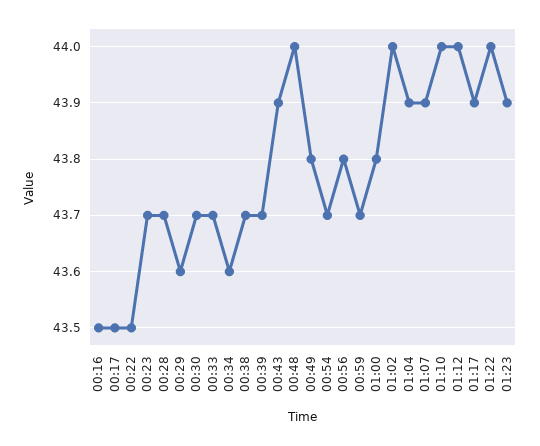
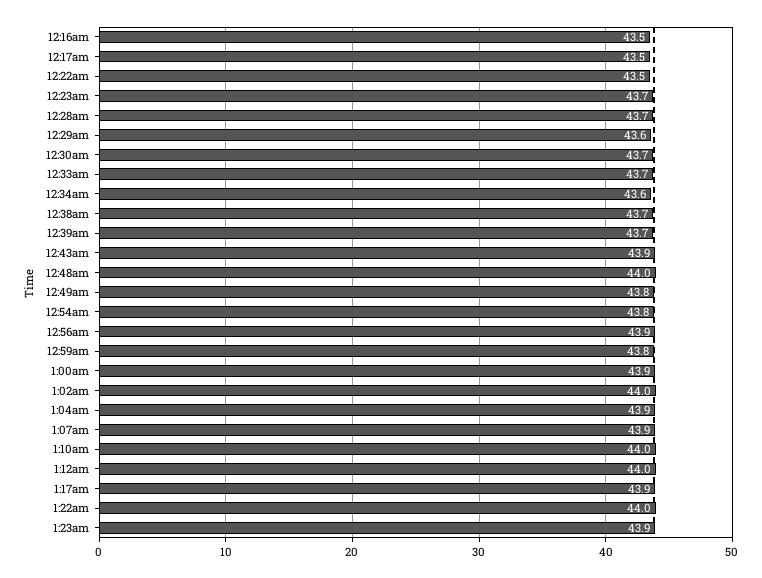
00:54: 43.7 -> 43.8
00:56: 43.8 -> 43.9
00:59: 43.7 -> 43.8
01:00: 43.8 -> 43.9

